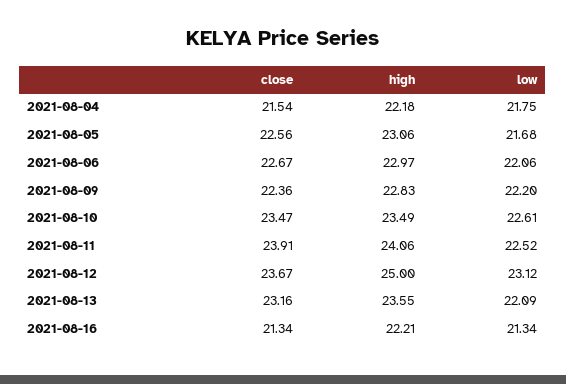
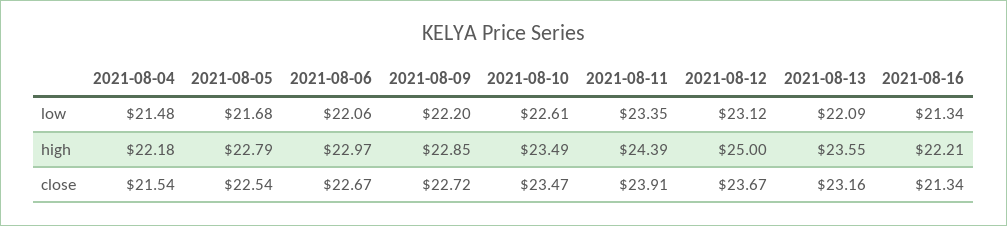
low, 2021-08-04: 21.75 -> 21.48
close, 2021-08-05: 22.56 -> 22.54
high, 2021-08-05: 23.06 -> 22.79
close, 2021-08-09: 22.36 -> 22.72
high, 2021-08-09: 22.83 -> 22.85
high, 2021-08-11: 24.06 -> 24.39
low, 2021-08-11: 22.52 -> 23.35

